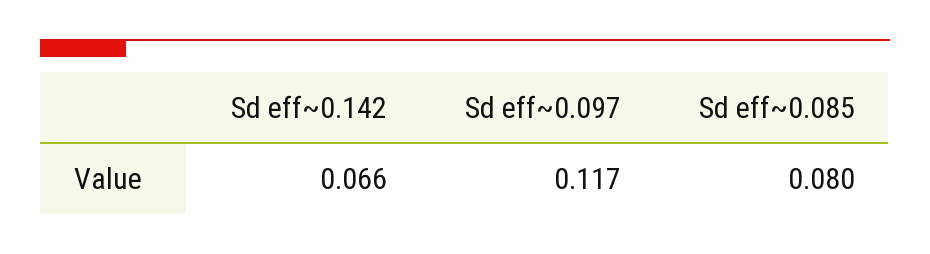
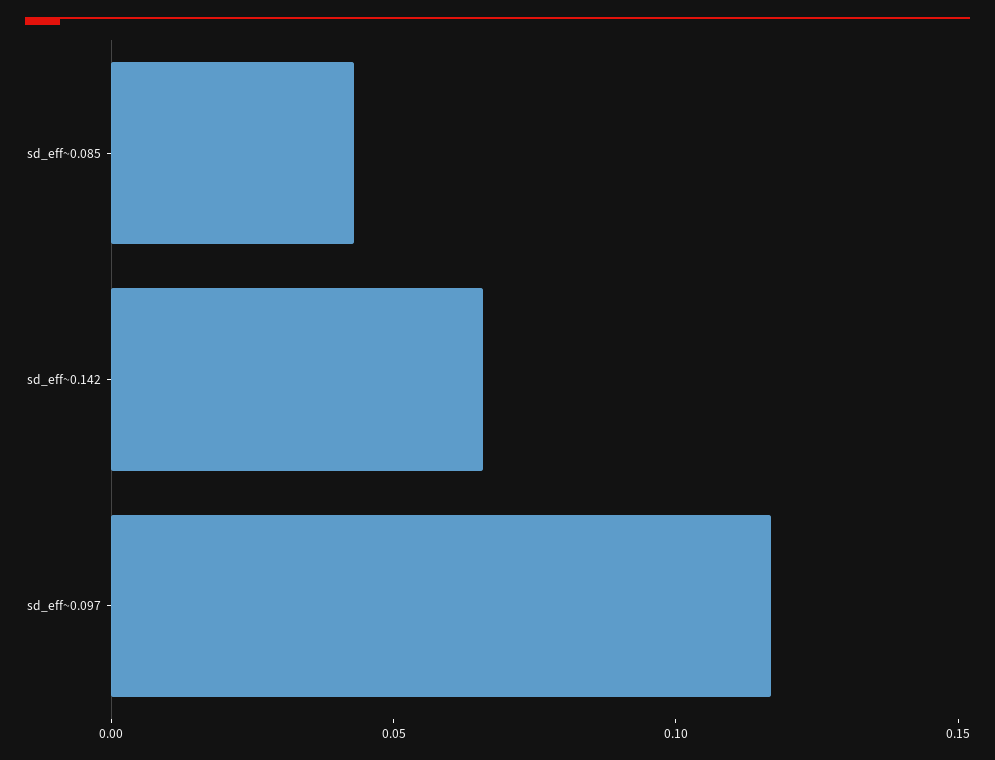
Sd eff~0.085: 0.08 -> 0.04

